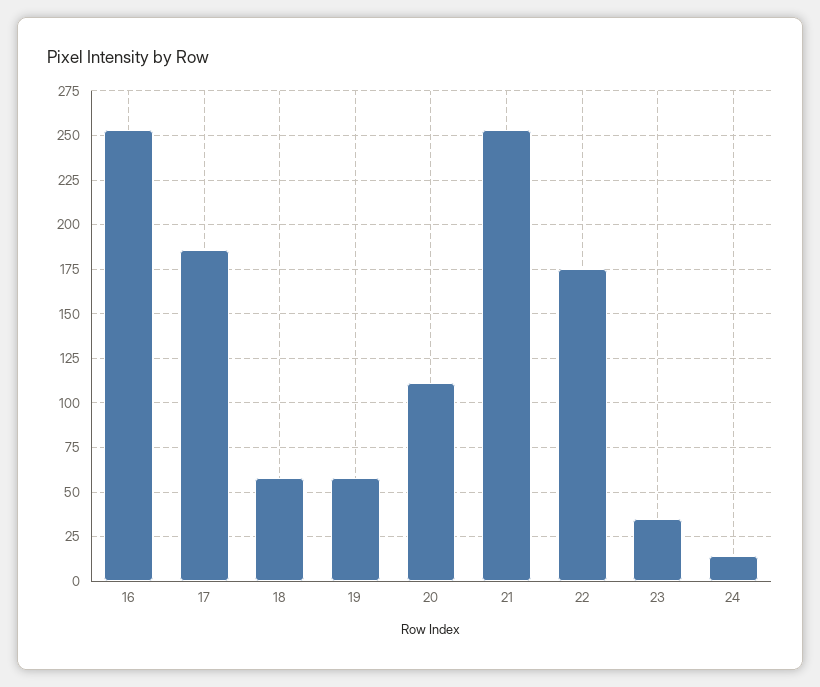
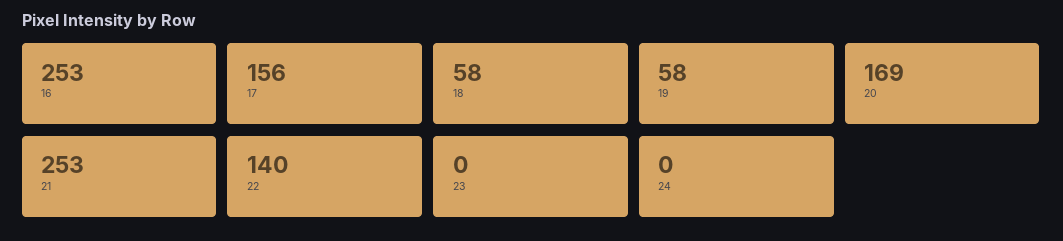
17: 185 -> 156
20: 110 -> 169
22: 175 -> 140
23: 35 -> 0
24: 15 -> 0

